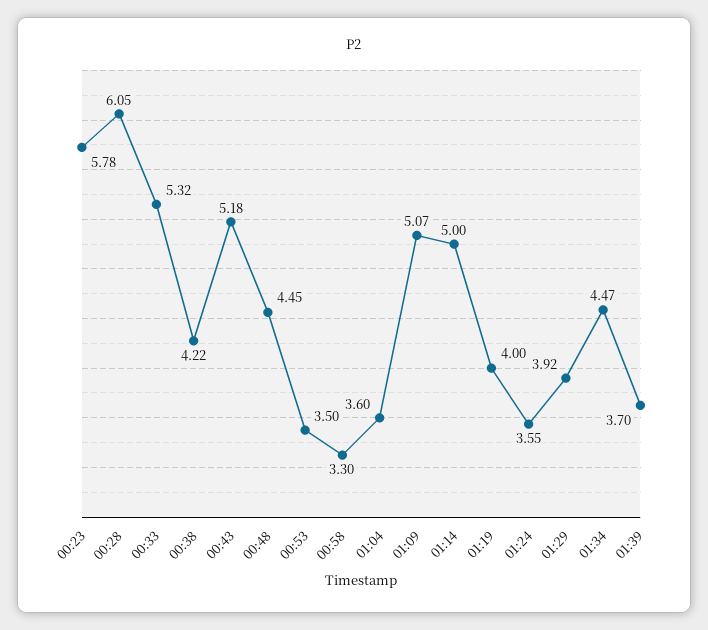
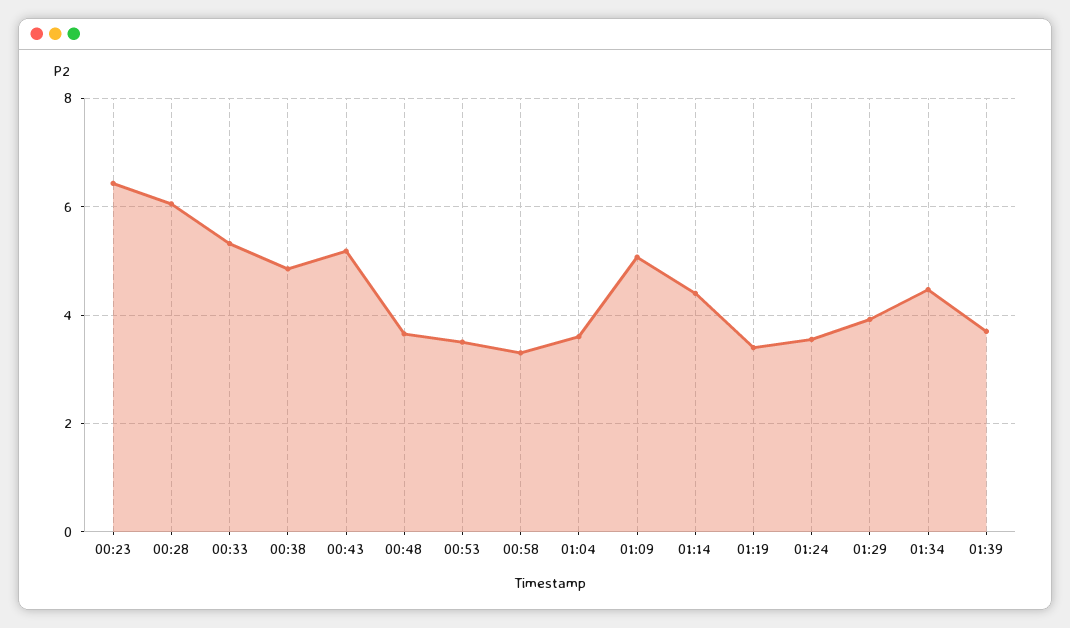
00:23: 5.78 -> 6.4
00:38: 4.22 -> 4.8
00:48: 4.45 -> 3.6
01:14: 5 -> 4.4
01:19: 4 -> 3.4

